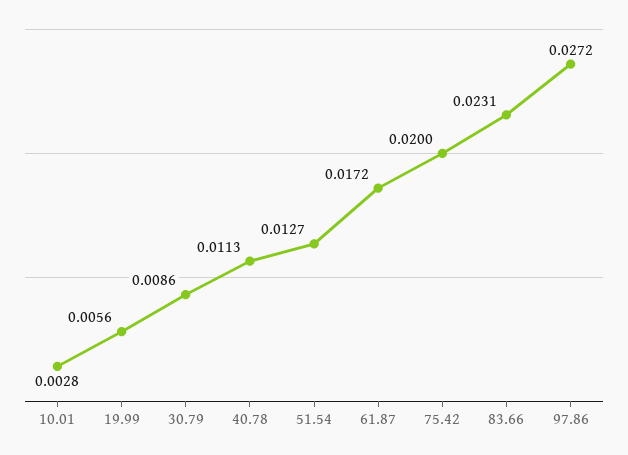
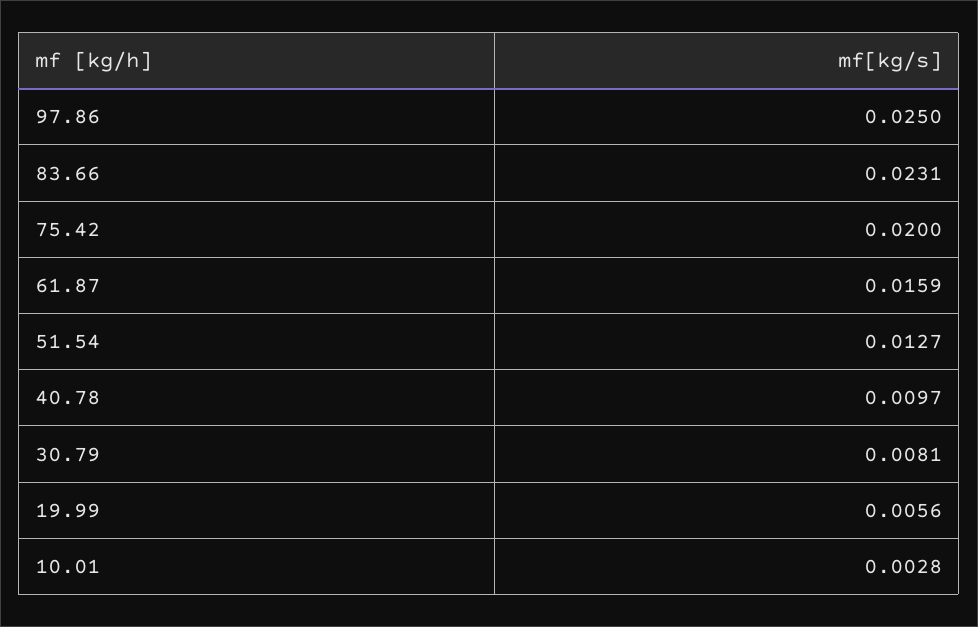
30.79: 0.0086 -> 0.0081
40.78: 0.0113 -> 0.0097
61.87: 0.0172 -> 0.0159
97.86: 0.0272 -> 0.025

